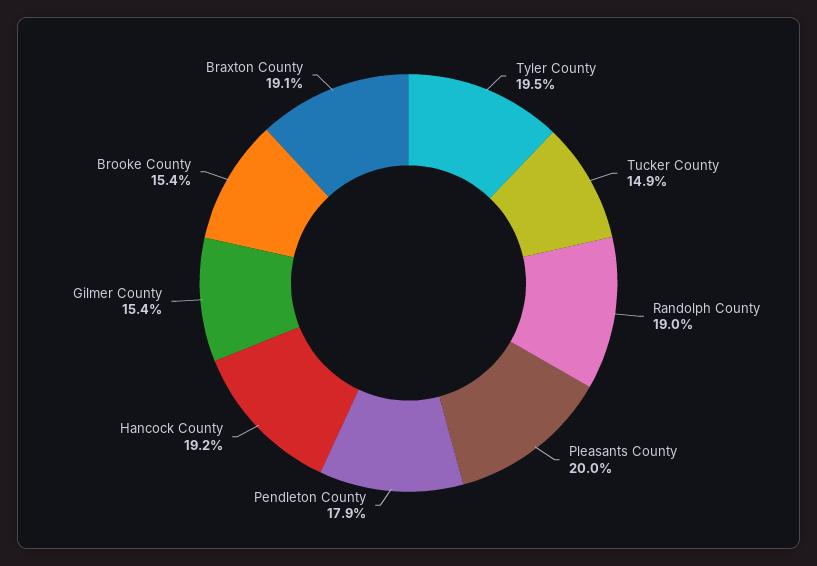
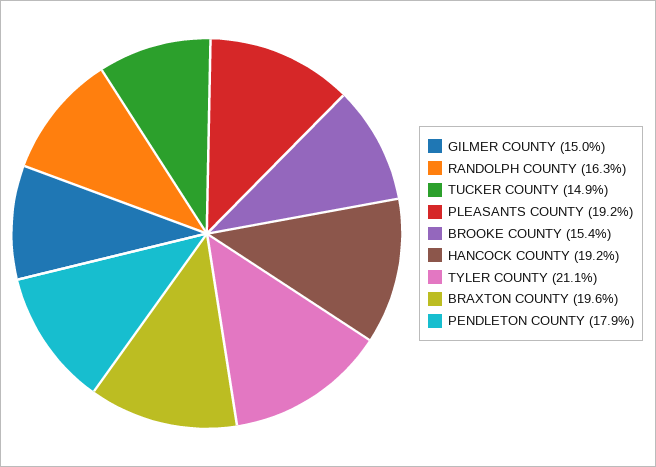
Tyler County: 19.5 -> 21.1
Randolph County: 19 -> 16.3
Pleasants County: 20 -> 19.2
Gilmer County: 15.4 -> 15
Braxton County: 19.1 -> 19.6

